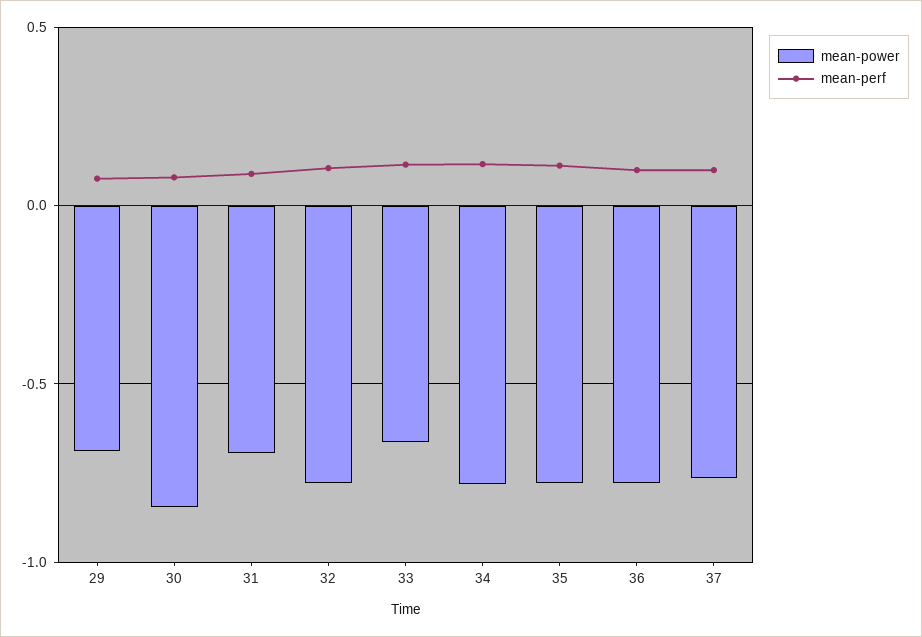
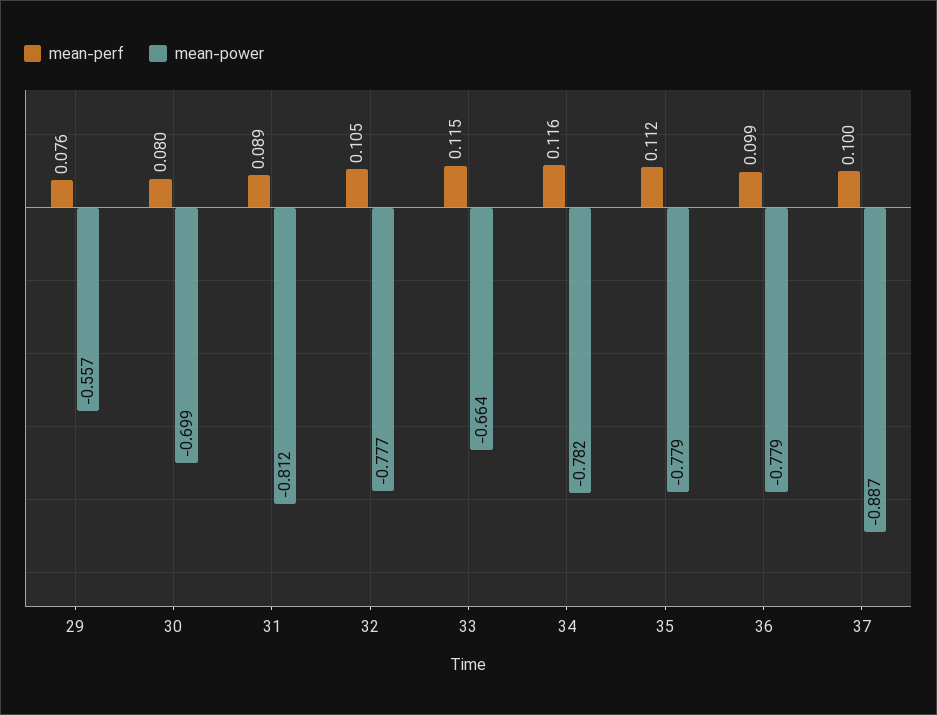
mean-power, 29: -0.7 -> -0.557
mean-power, 30: -0.85 -> -0.699
mean-power, 31: -0.7 -> -0.812
mean-power, 37: -0.75 -> -0.887

